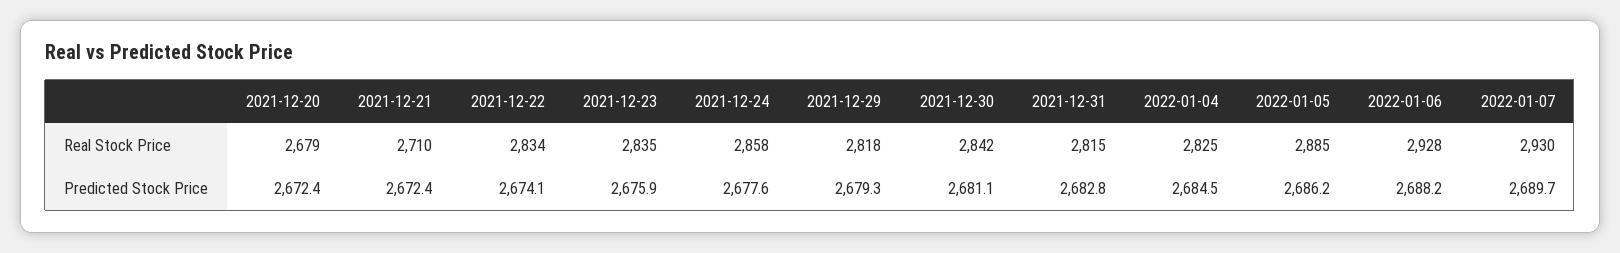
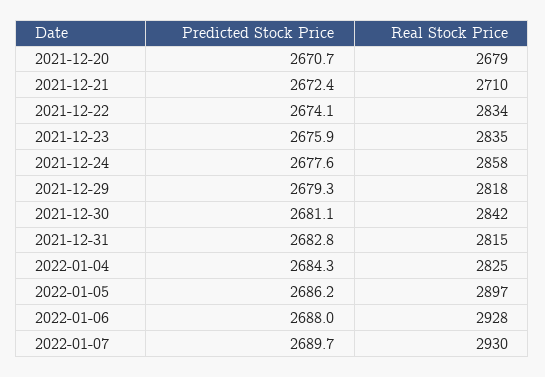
2022-01-05, Real Stock Price: 2885 -> 2897
2021-12-20, Predicted Stock Price: 2672.4 -> 2670.7
2022-01-04, Predicted Stock Price: 2684.5 -> 2684.3
2022-01-06, Predicted Stock Price: 2688.2 -> 2688

